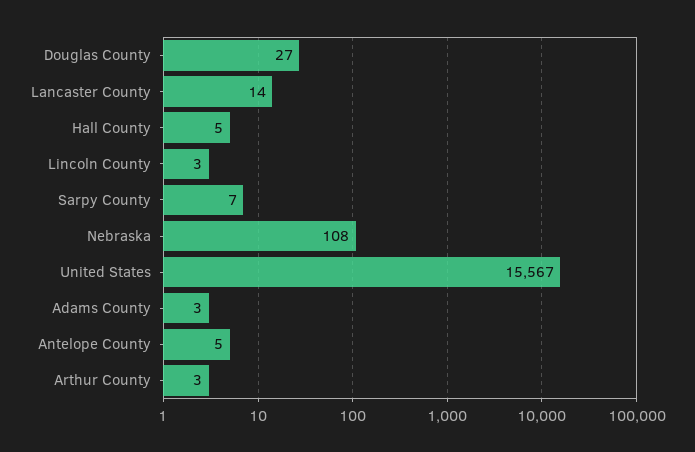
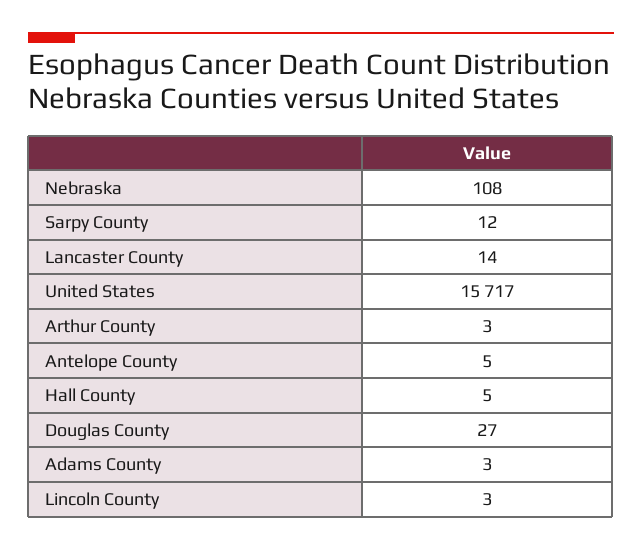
Sarpy County: 7 -> 12
United States: 15567 -> 15717

